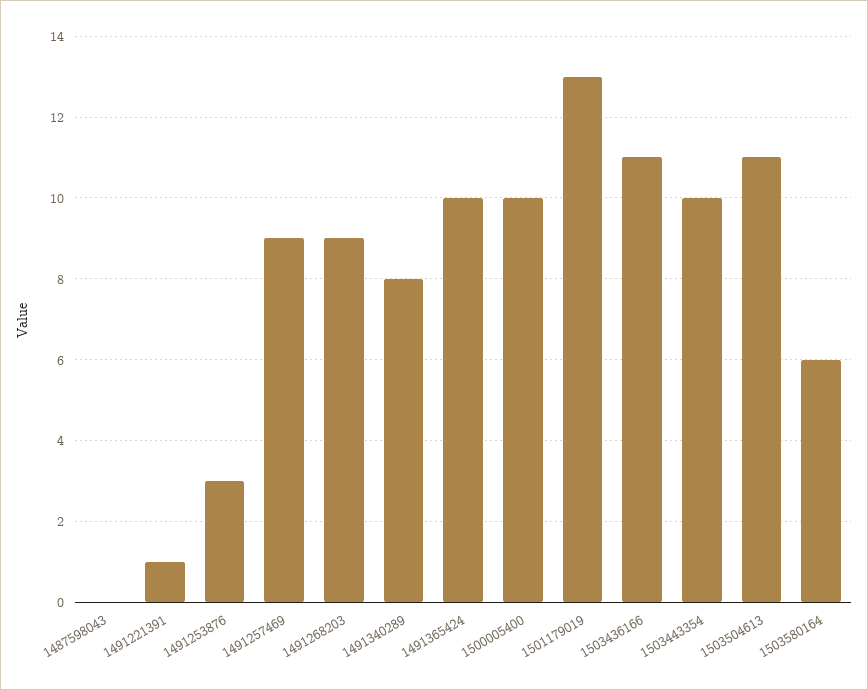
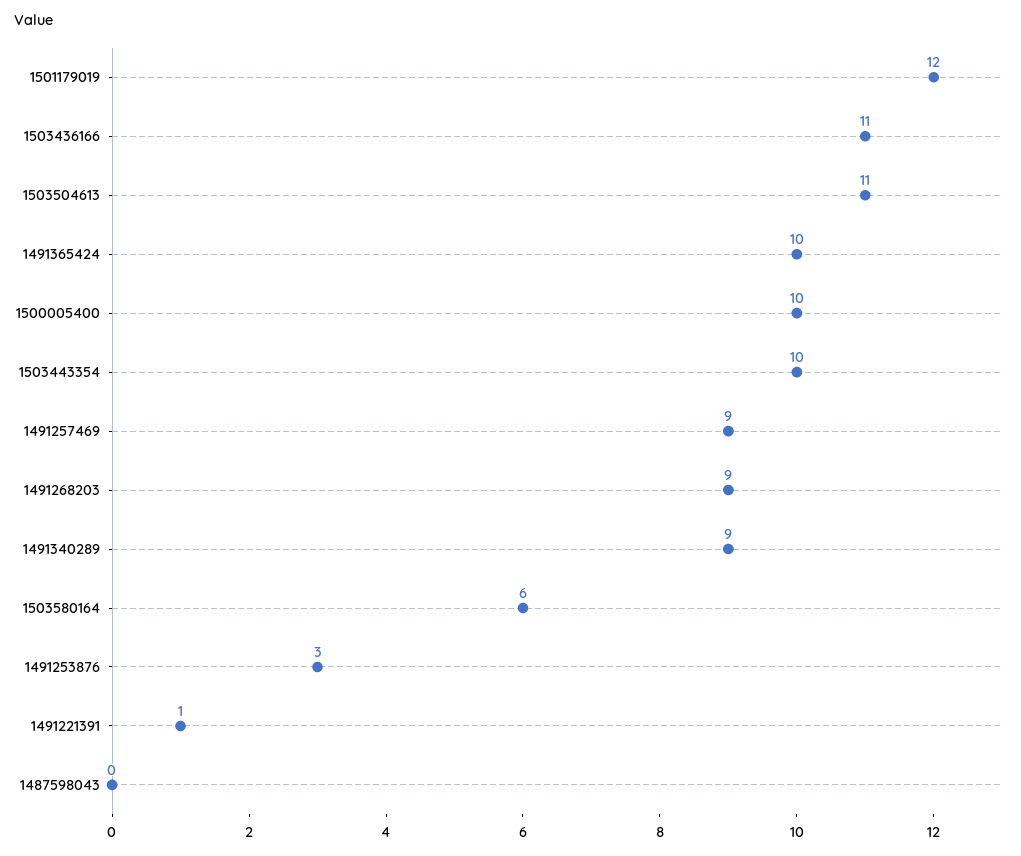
1491340289: 8 -> 9
1501179019: 13 -> 12

